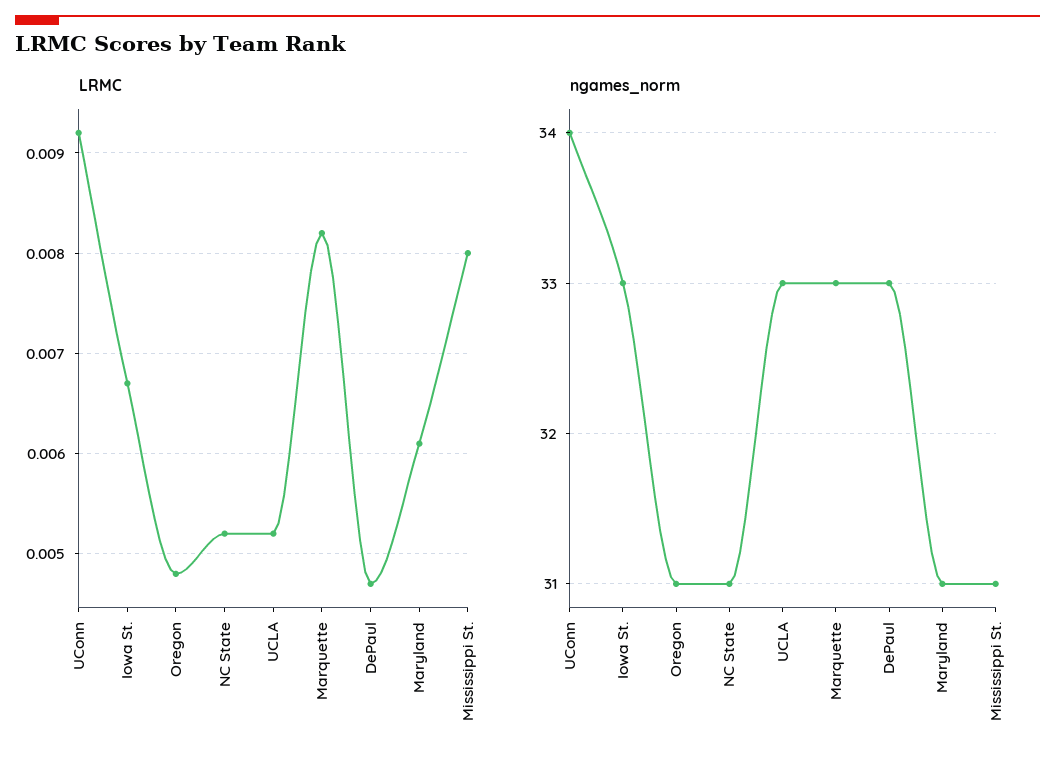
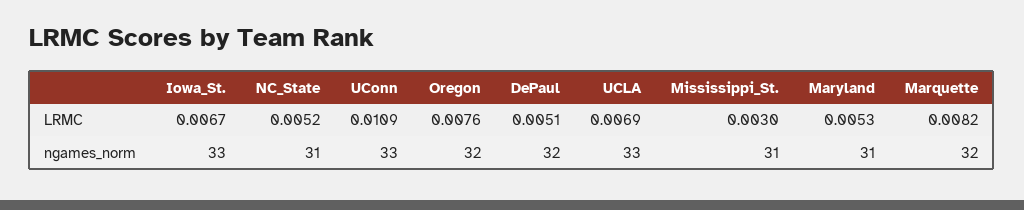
LRMC, UConn: 0.0092 -> 0.0109
LRMC, Oregon: 0.0048 -> 0.0076
LRMC, UCLA: 0.0052 -> 0.0069
LRMC, DePaul: 0.0047 -> 0.0051
LRMC, Maryland: 0.0061 -> 0.0053
LRMC, Mississippi St.: 0.008 -> 0.003
ngames_norm, UConn: 34 -> 33
ngames_norm, Oregon: 31 -> 32
ngames_norm, Marquette: 33 -> 32
ngames_norm, DePaul: 33 -> 32

